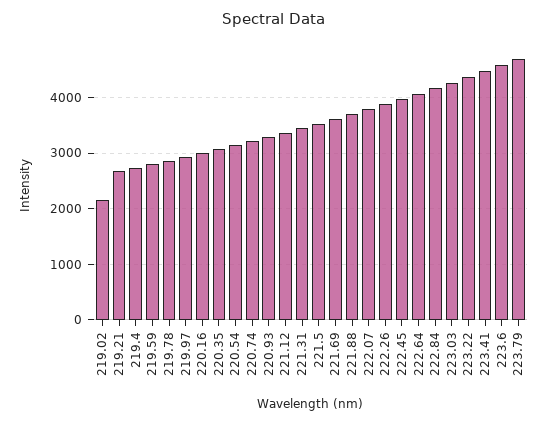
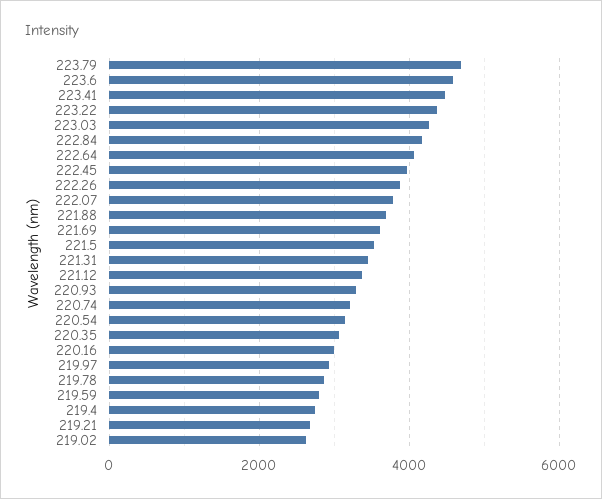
219.02: 2200 -> 2600

